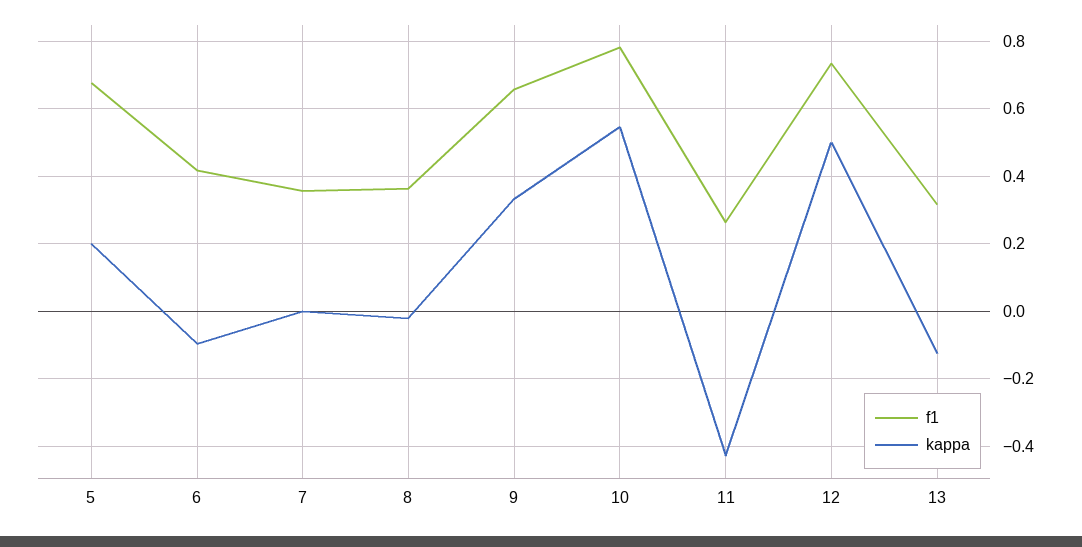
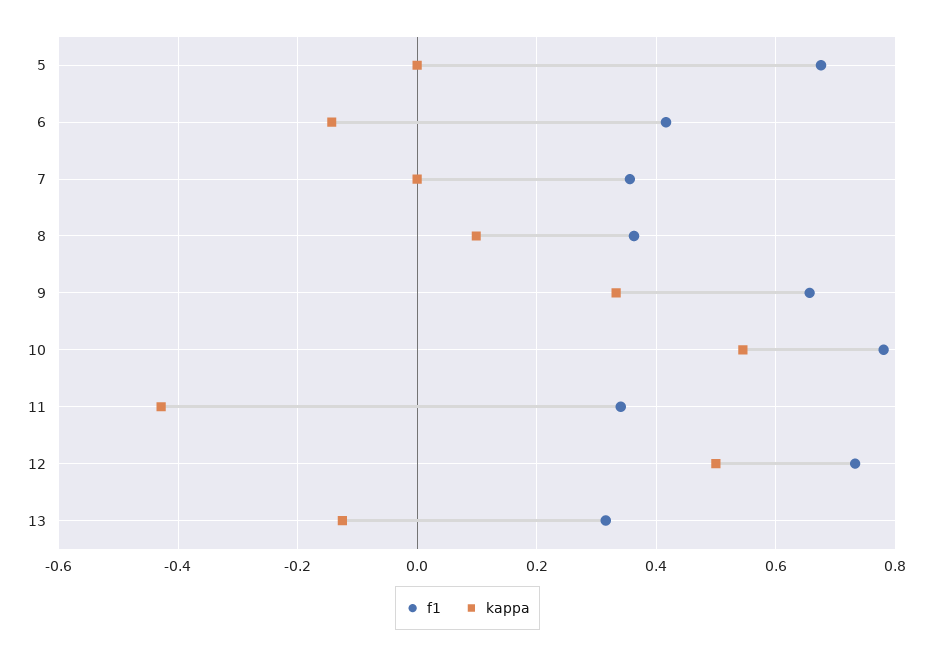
kappa, 5: 0.2 -> 0
kappa, 6: -0.1 -> -0.14
kappa, 8: -0.02 -> 0.1
f1, 11: 0.26 -> 0.34

